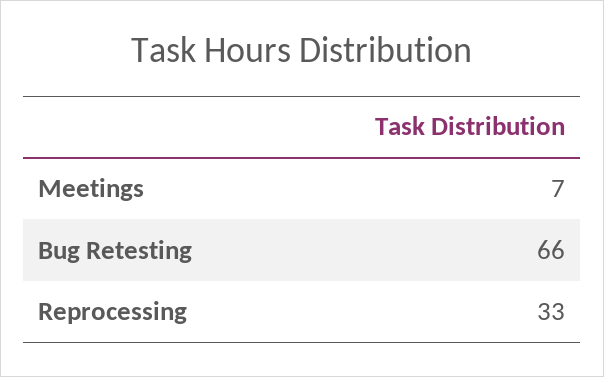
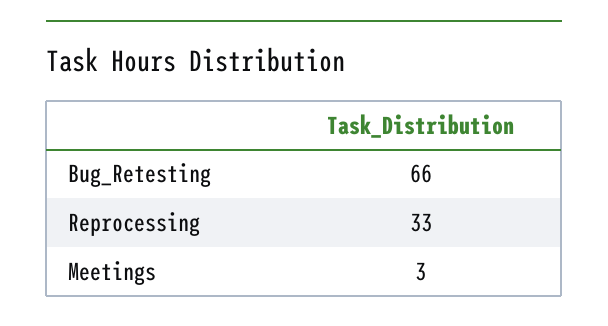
Meetings: 7 -> 3

